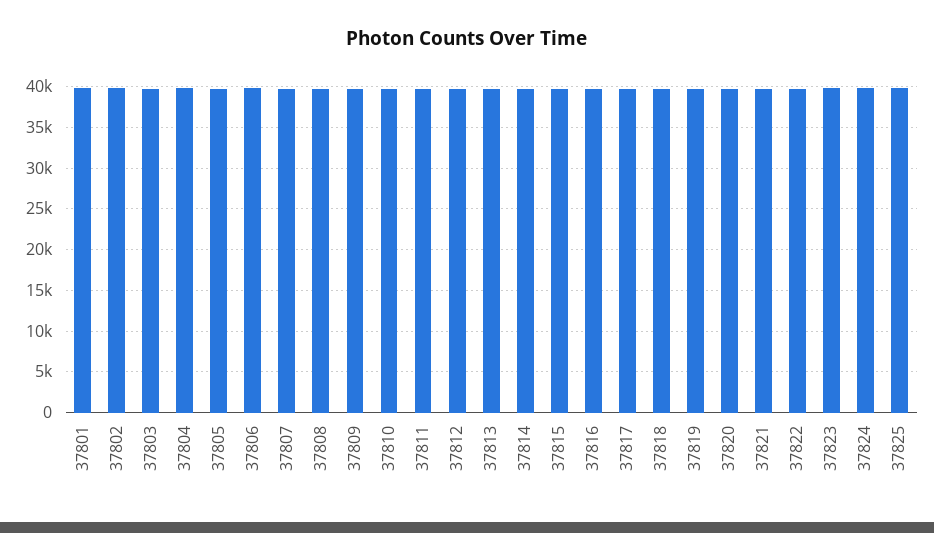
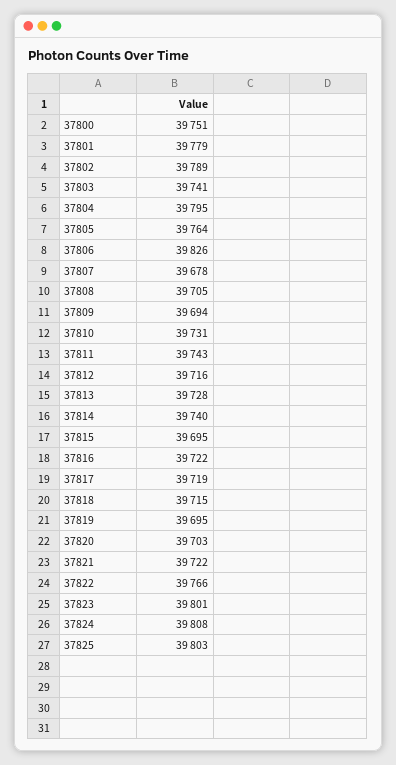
37800: none -> 39751

